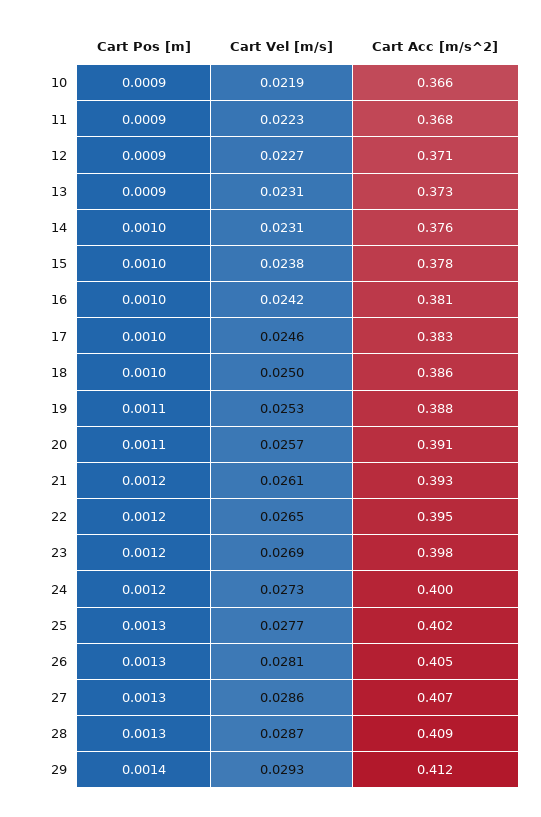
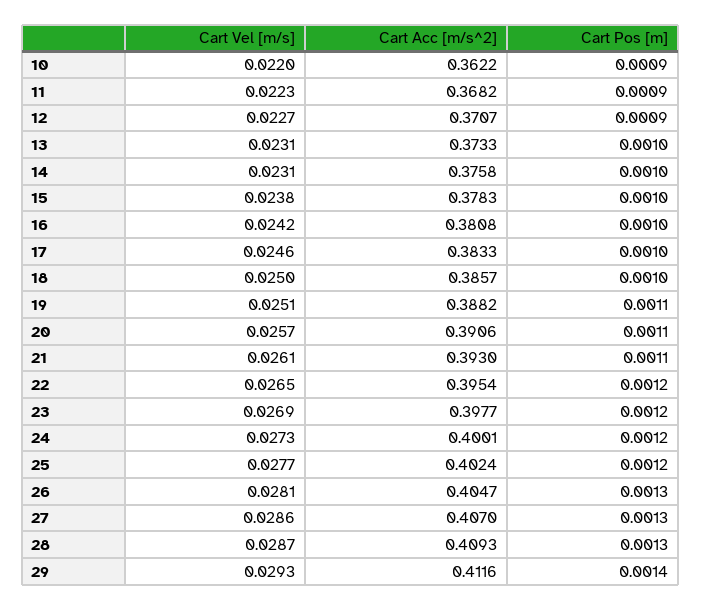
Cart Vel [m/s], 10: 0.0219 -> 0.022
Cart Acc [m/s^2], 10: 0.366 -> 0.3622
Cart Pos [m], 13: 0.0009 -> 0.001
Cart Vel [m/s], 19: 0.0253 -> 0.0251
Cart Pos [m], 21: 0.0012 -> 0.0011
Cart Pos [m], 25: 0.0013 -> 0.0012

